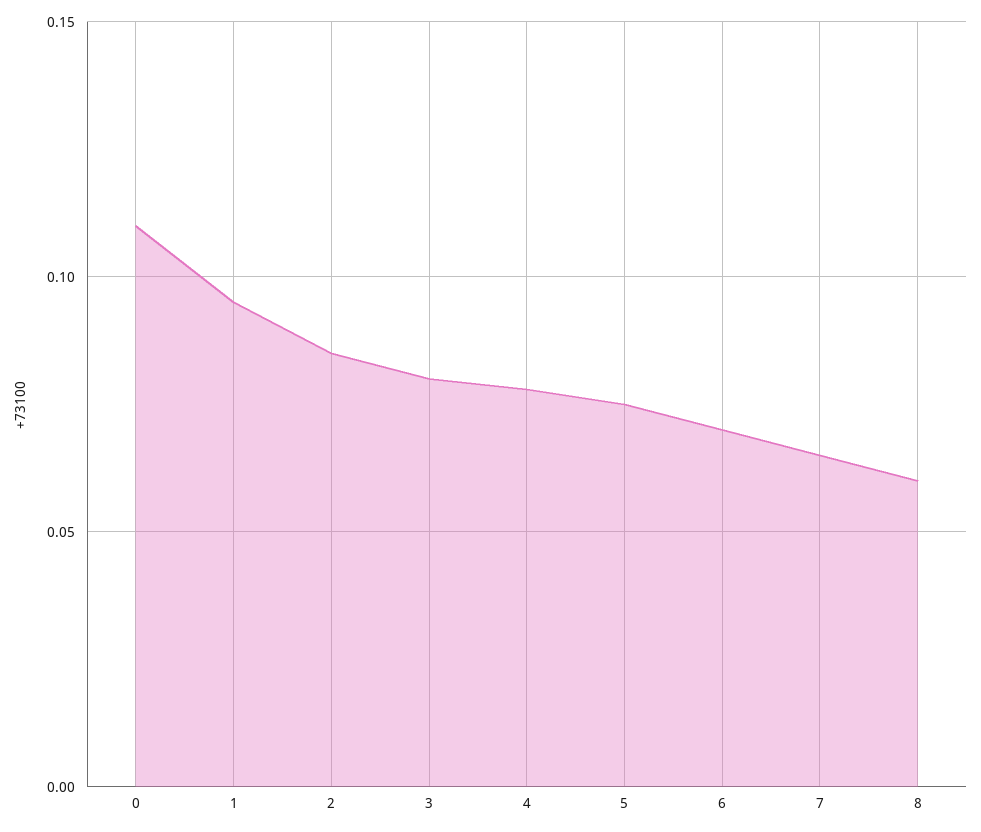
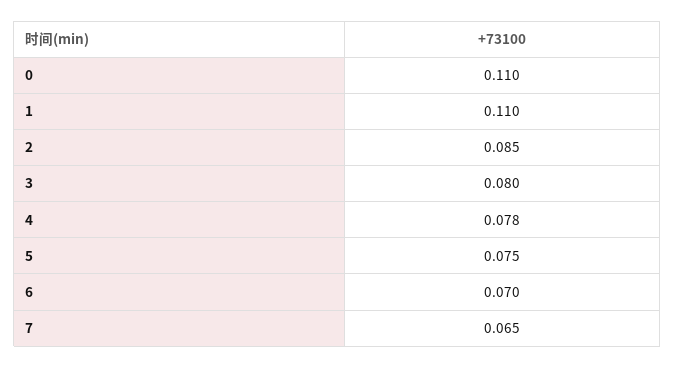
1: 0.095 -> 0.11
8: 0.06 -> none

